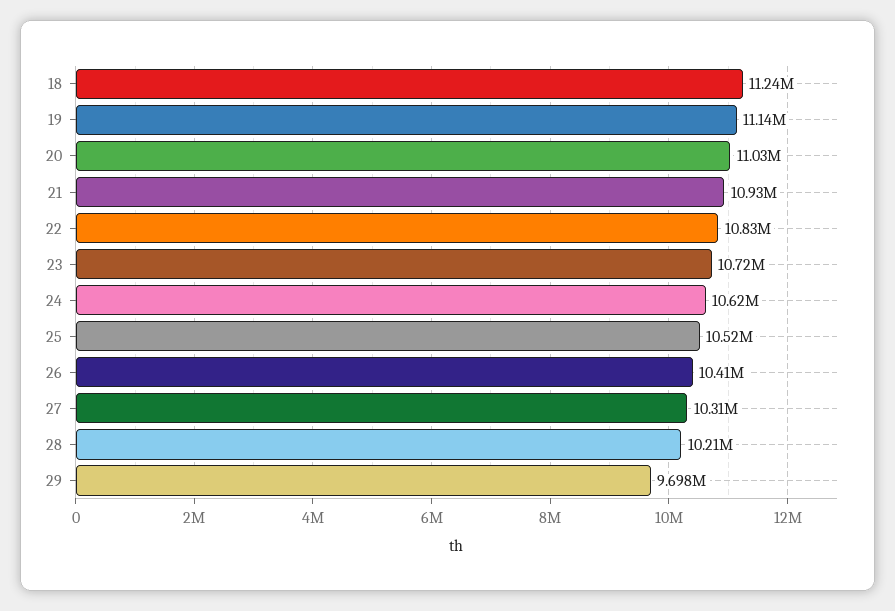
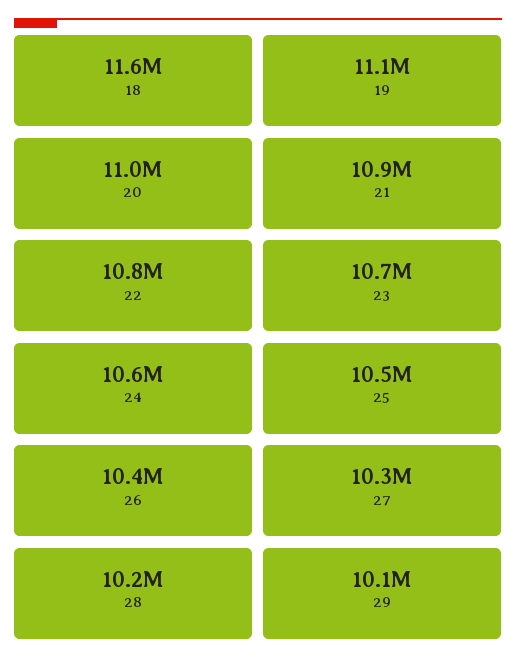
18: 11240000 -> 11600000
29: 9698000 -> 10100000

